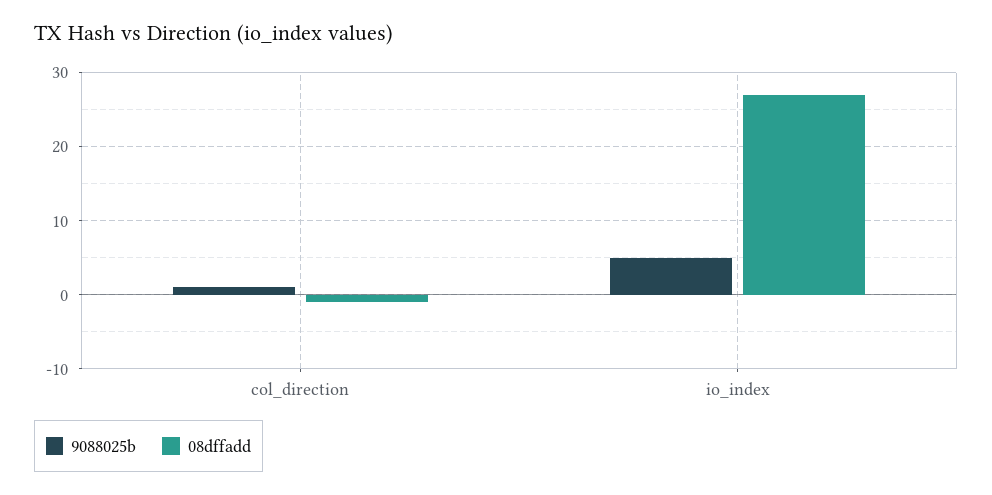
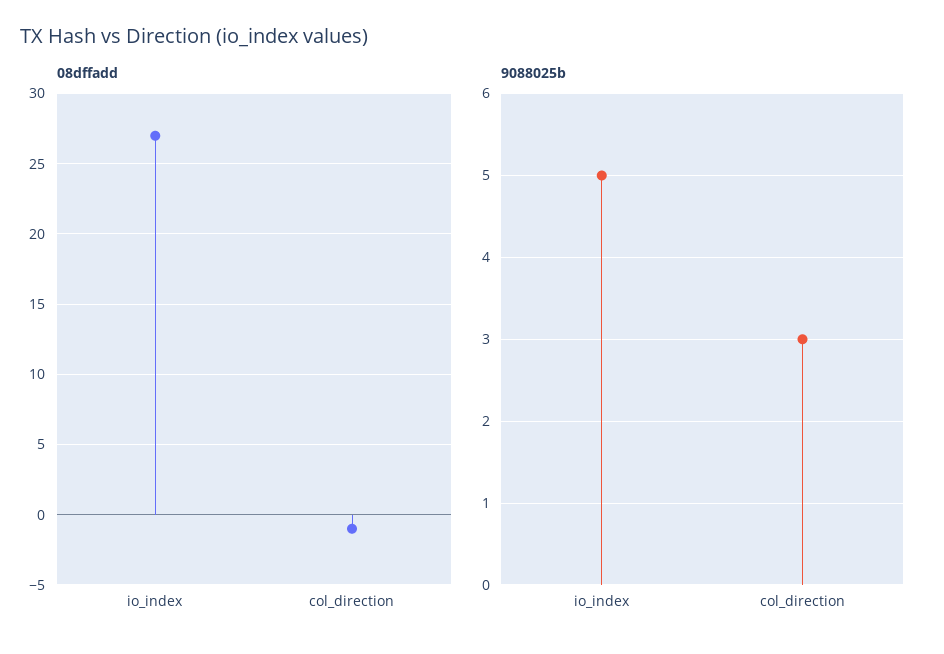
9088025b, col_direction: 1 -> 3

